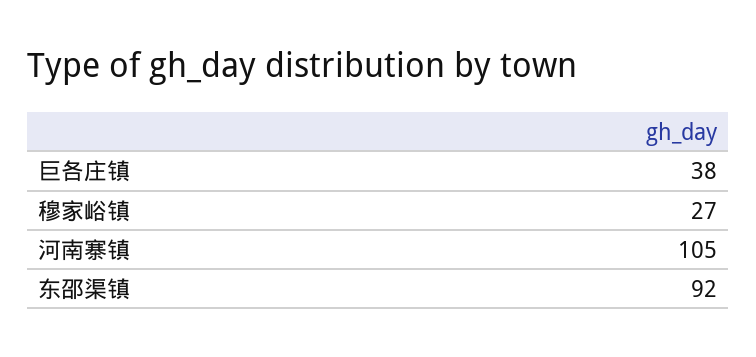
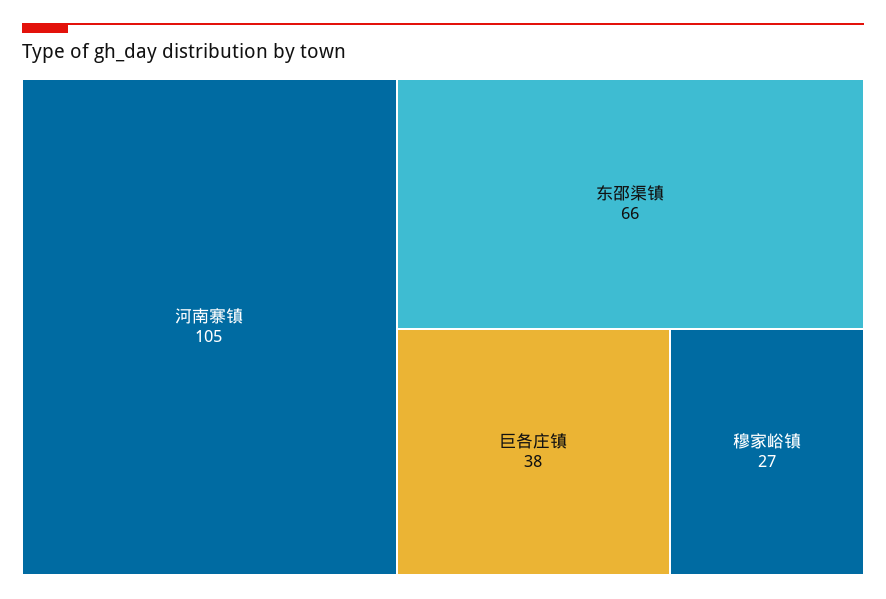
东邵渠镇: 92 -> 66

